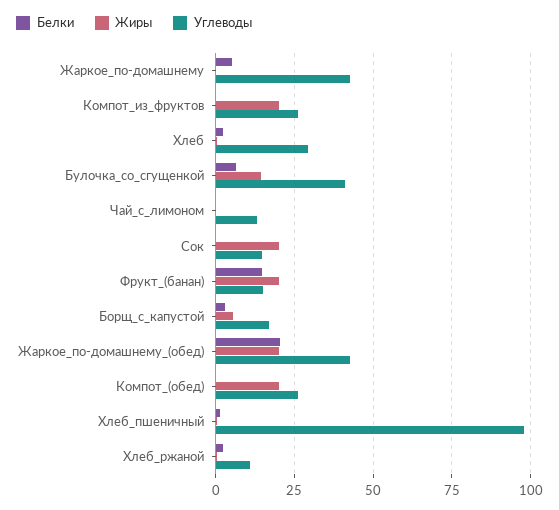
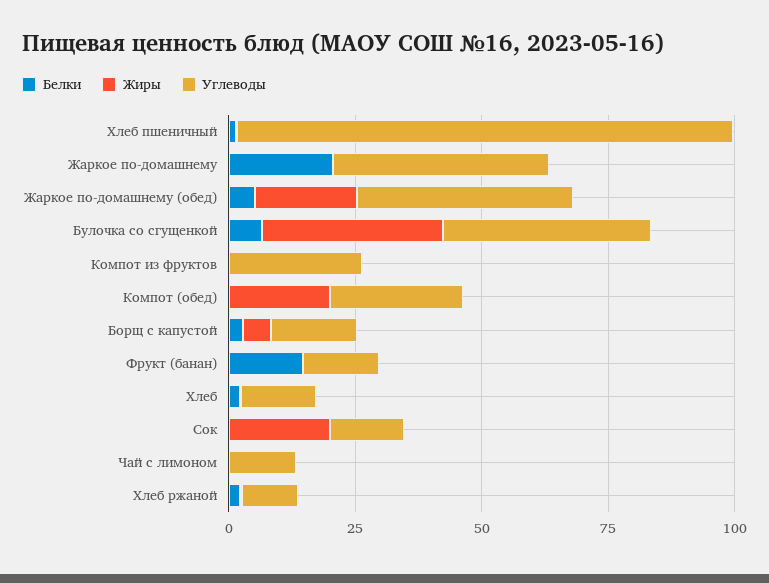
Белки, Жаркое_по-домашнему: 5 -> 20
Жиры, Компот_из_фруктов: 20 -> 0
Углеводы, Хлеб: 30 -> 15
Жиры, Булочка_со_сгущенкой: 15 -> 35
Жиры, Фрукт_(банан): 20 -> 0
Белки, Жаркое_по-домашнему_(обед): 20 -> 5

